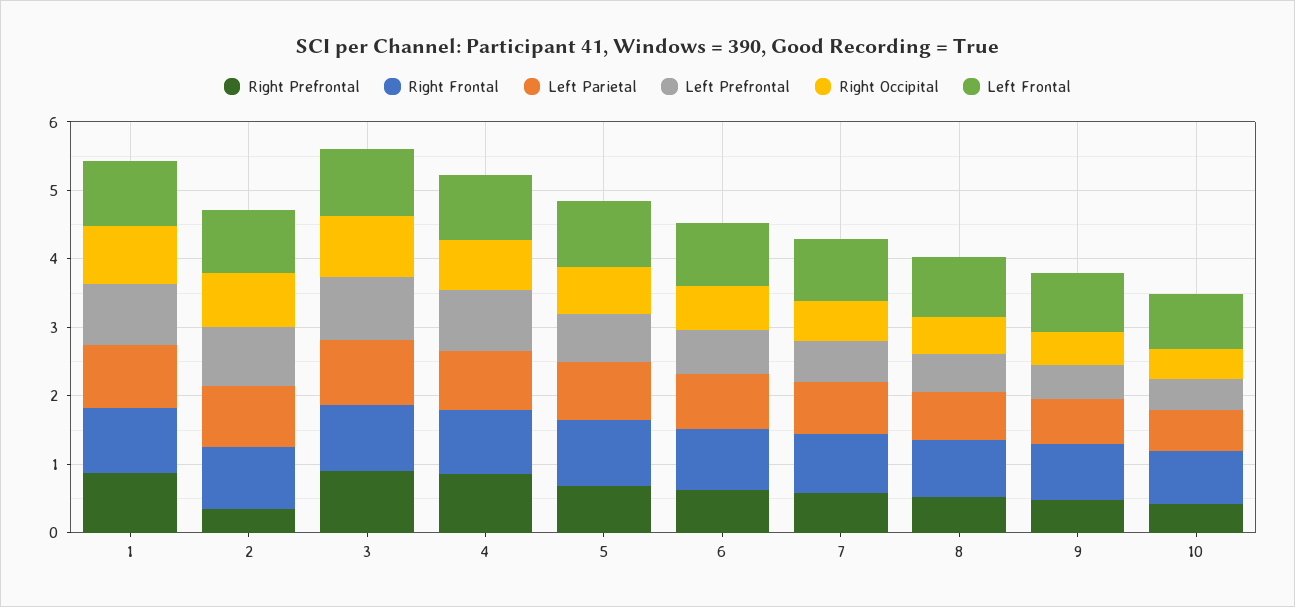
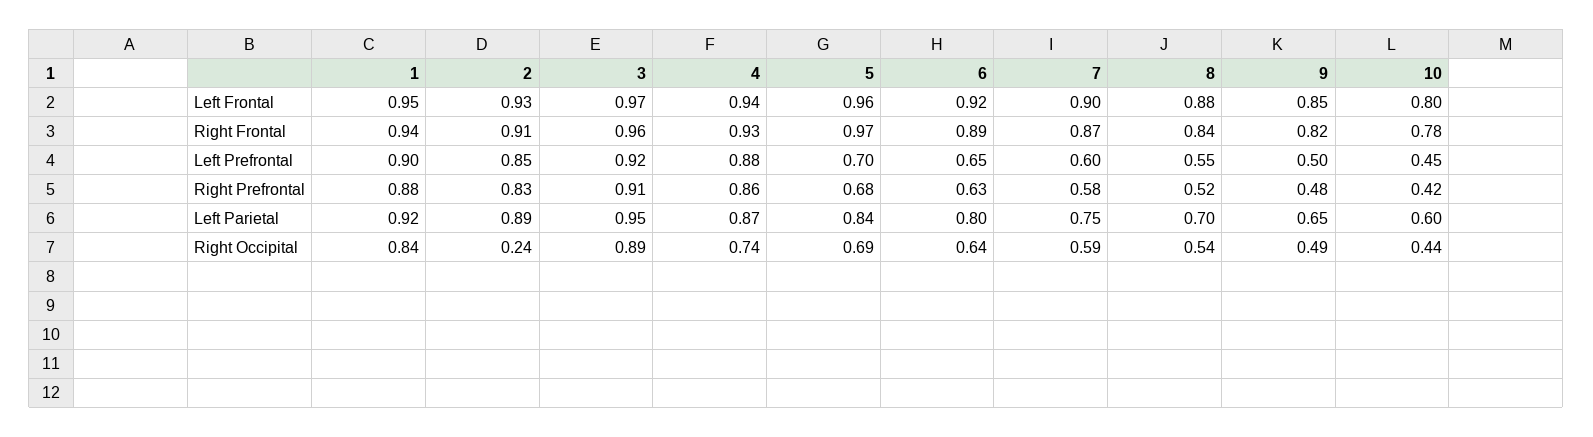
Right Prefrontal, 2: 0.4 -> 0.83
Right Occipital, 2: 0.8 -> 0.24

